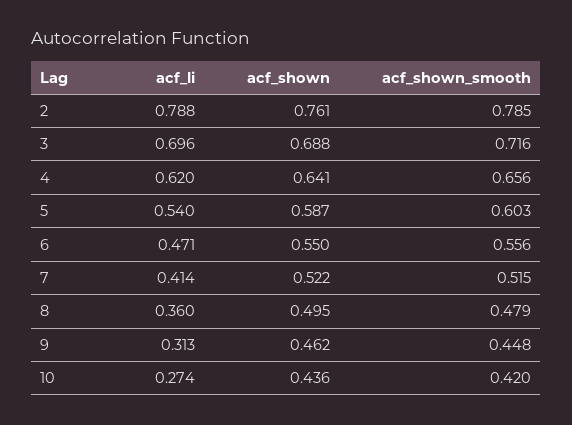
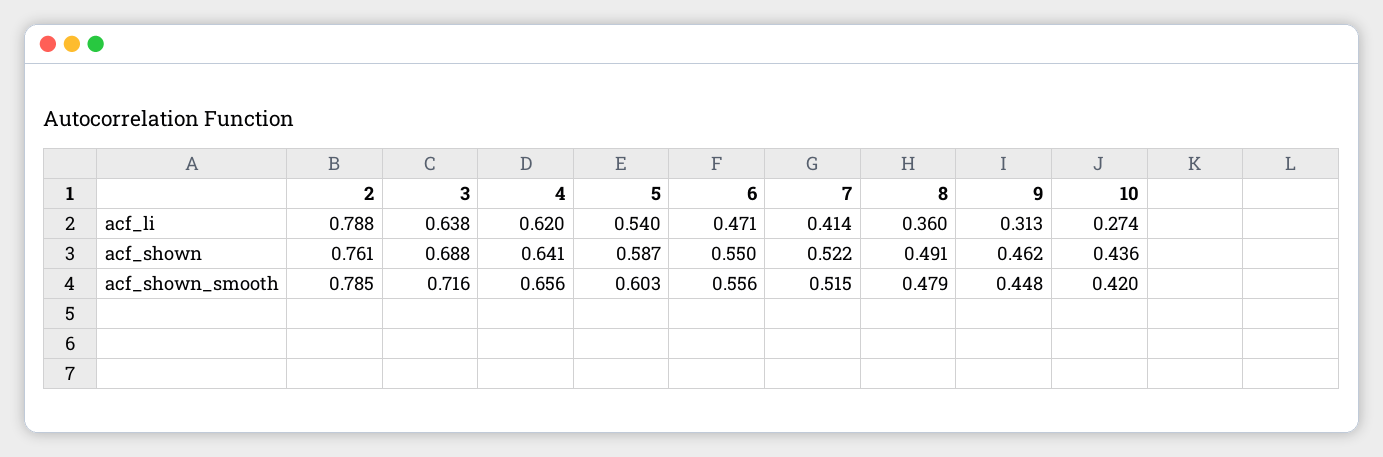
acf_li, 3: 0.696 -> 0.638
acf_shown, 8: 0.495 -> 0.491

